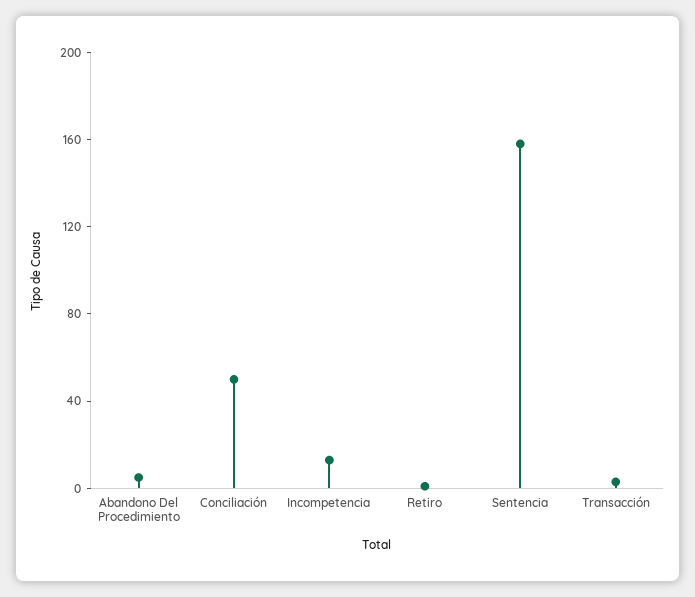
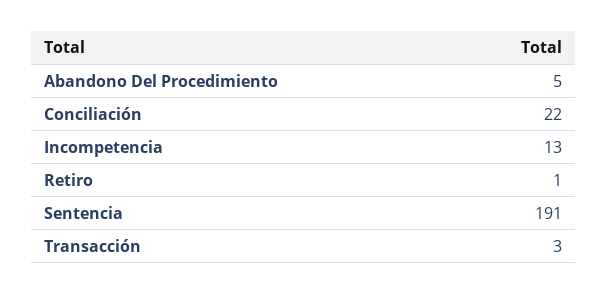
Conciliación: 50 -> 22
Sentencia: 160 -> 191

